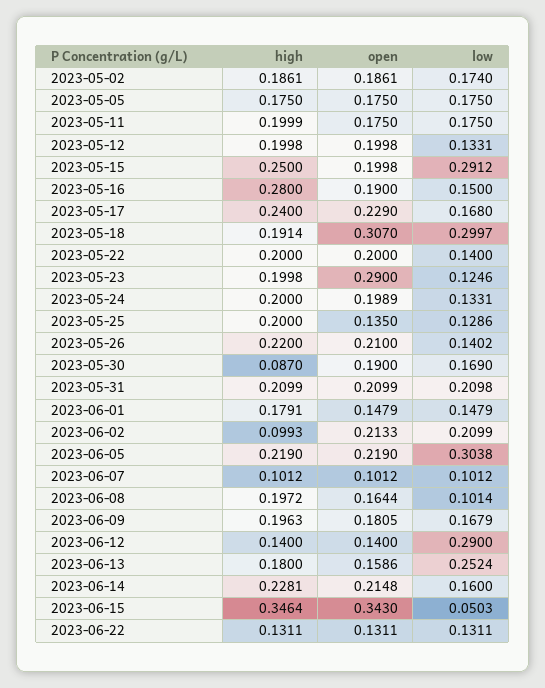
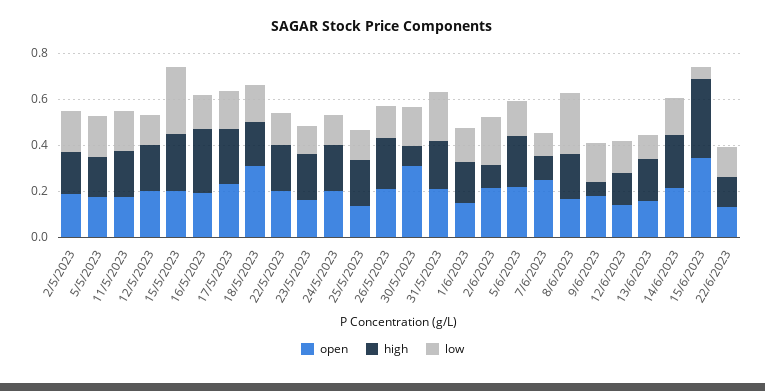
low, 2023-05-18: 0.2997 -> 0.15
open, 2023-05-23: 0.29 -> 0.15
open, 2023-05-30: 0.19 -> 0.3
low, 2023-06-05: 0.3038 -> 0.15
open, 2023-06-07: 0.1012 -> 0.25
low, 2023-06-08: 0.1014 -> 0.25
high, 2023-06-09: 0.1963 -> 0.05
low, 2023-06-12: 0.29 -> 0.15
low, 2023-06-13: 0.2524 -> 0.1

